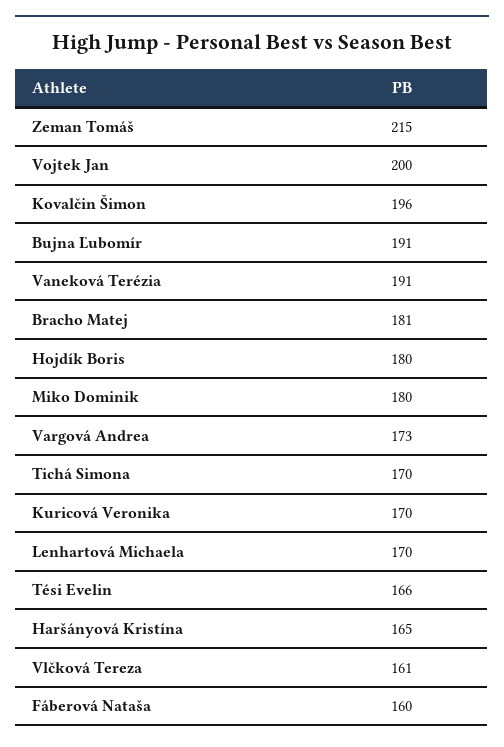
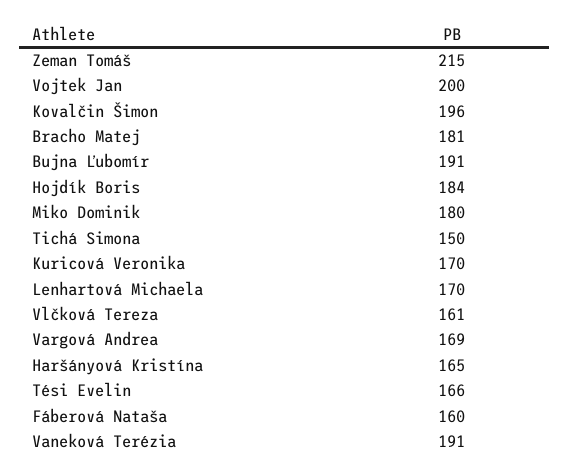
Hojdík Boris: 180 -> 184
Vargová Andrea: 173 -> 169
Tichá Simona: 170 -> 150

